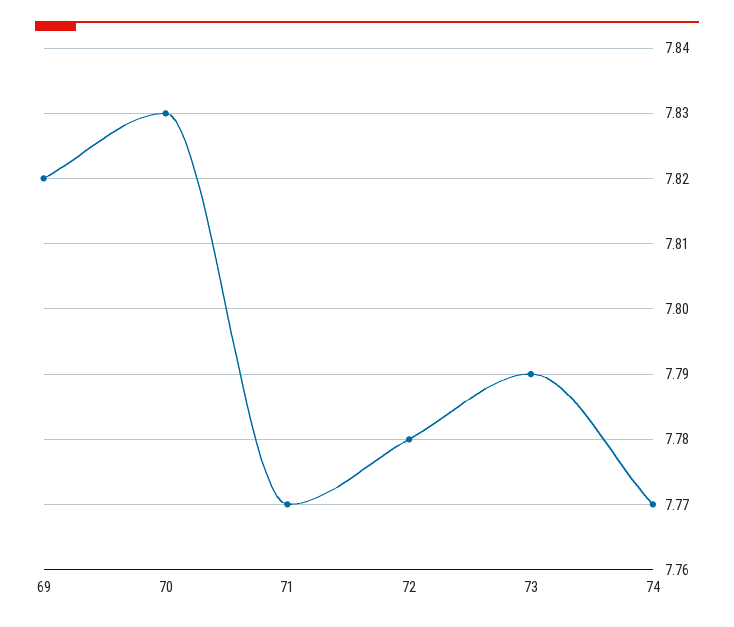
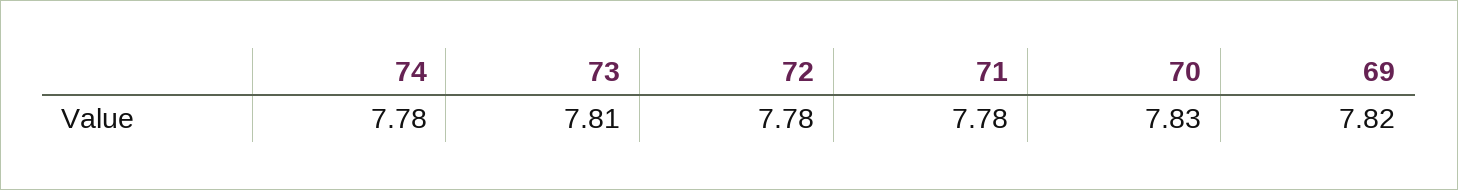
71: 7.77 -> 7.78
73: 7.79 -> 7.81
74: 7.77 -> 7.78

